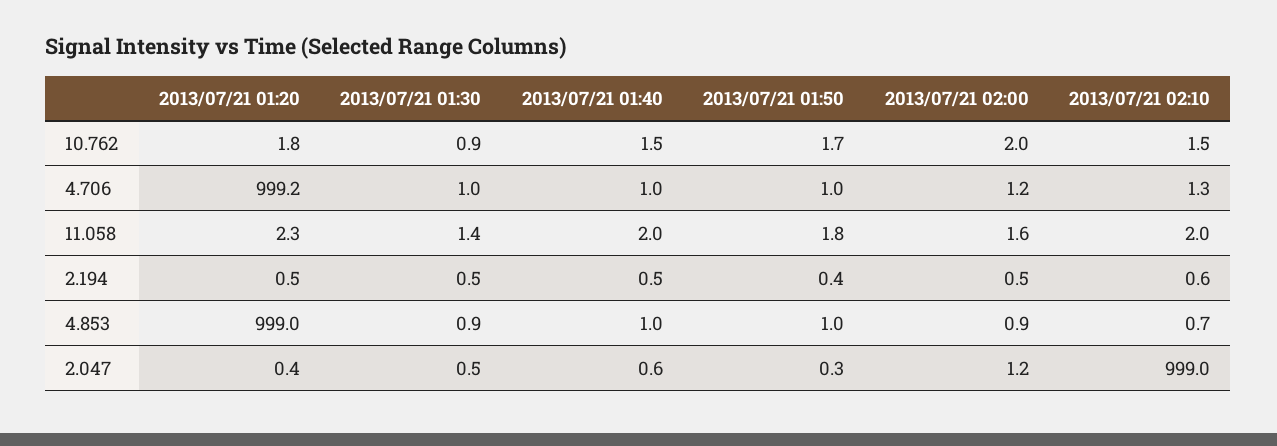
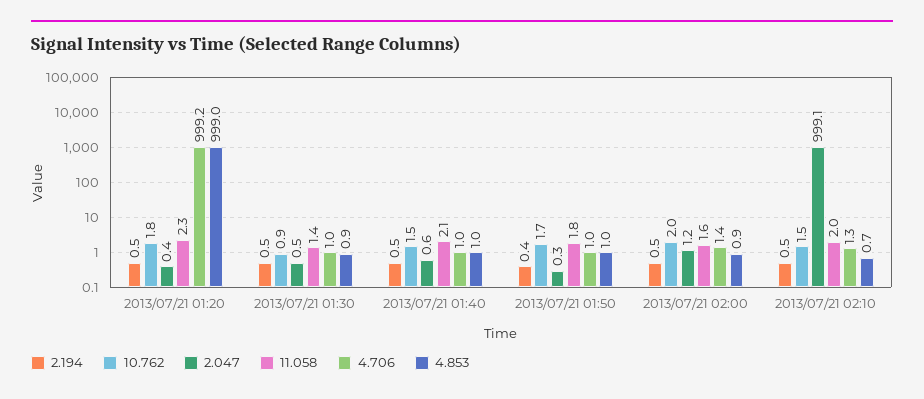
4.706, 2013/07/21 02:00: 1.2 -> 1.4
11.058, 2013/07/21 01:40: 2 -> 2.1
2.194, 2013/07/21 02:10: 0.6 -> 0.5
2.047, 2013/07/21 02:10: 999 -> 999.1

